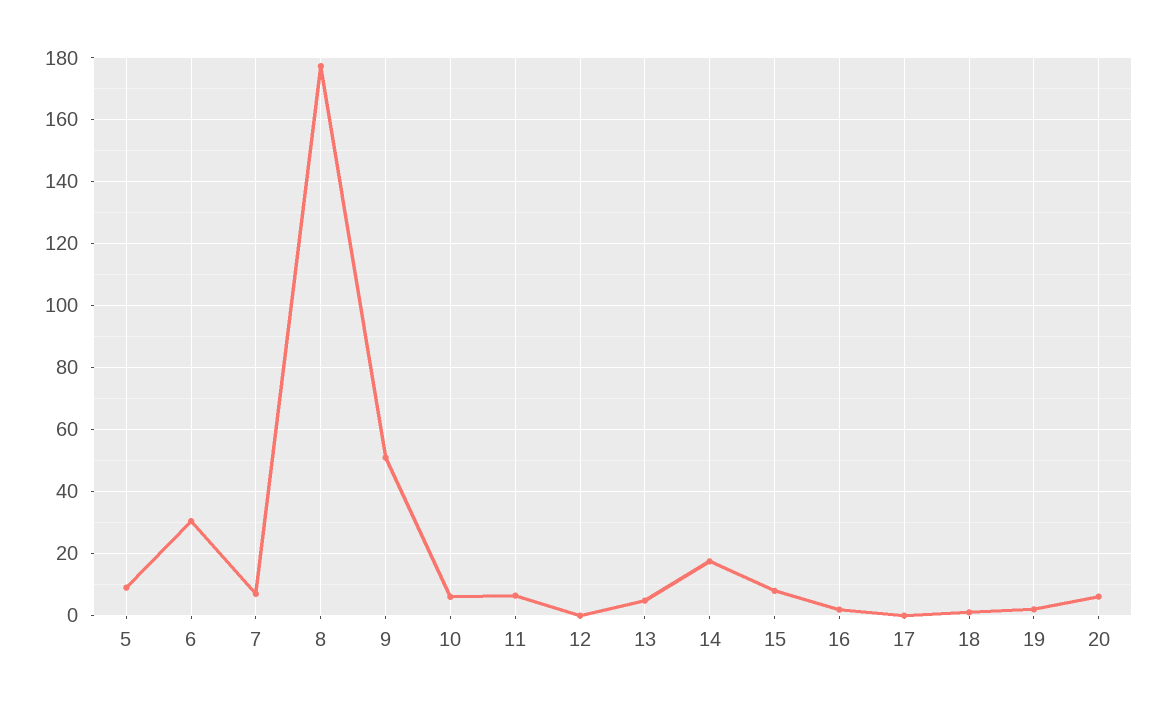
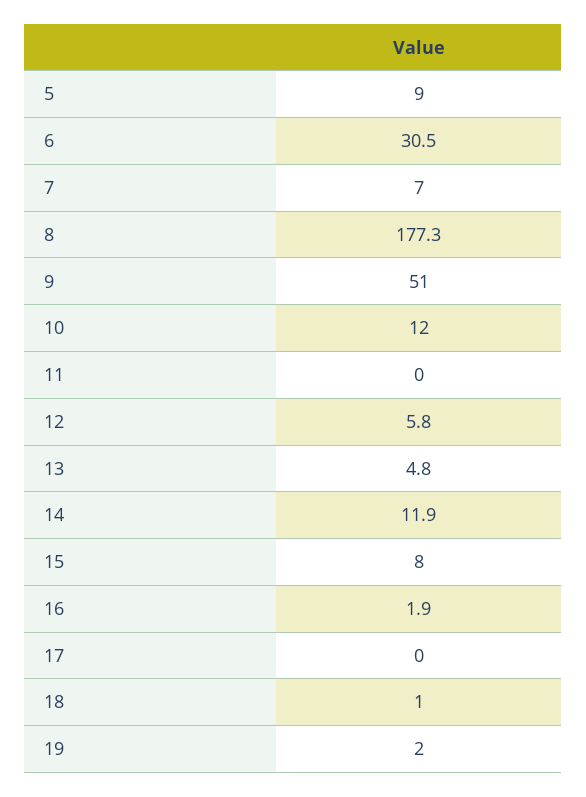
10: 6 -> 12
11: 6 -> 0
12: 0 -> 5.8
14: 18 -> 11.9
20: 6 -> none

